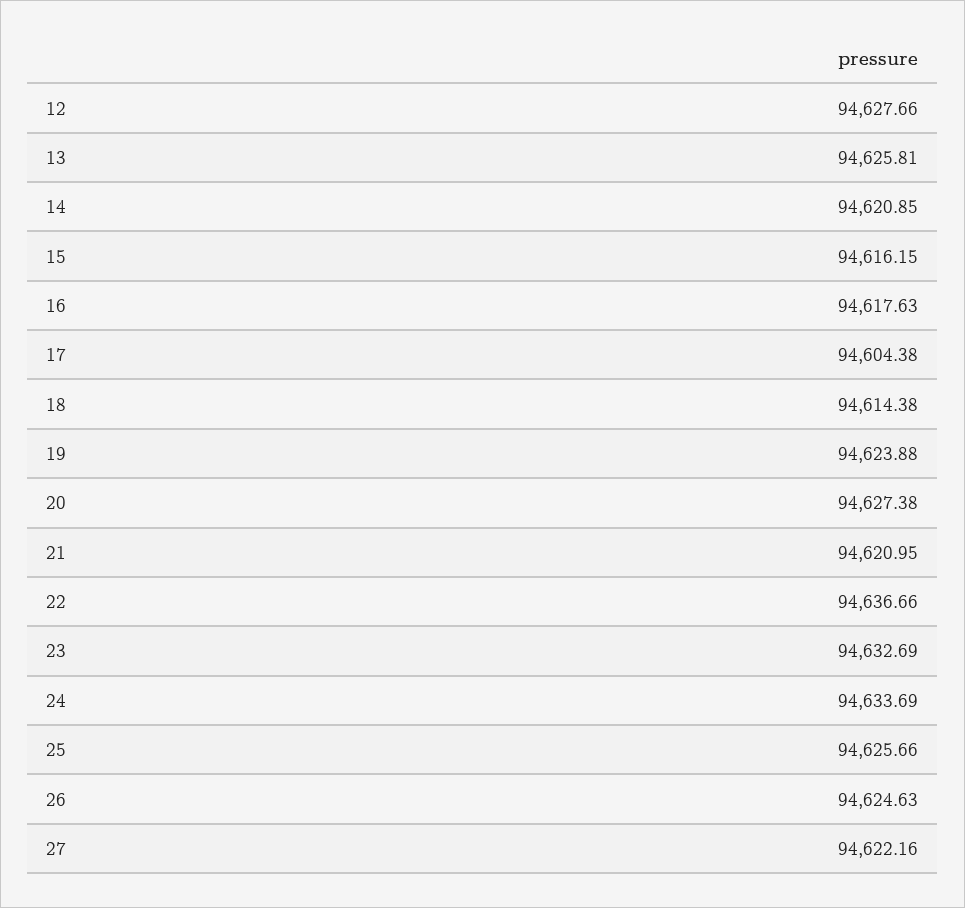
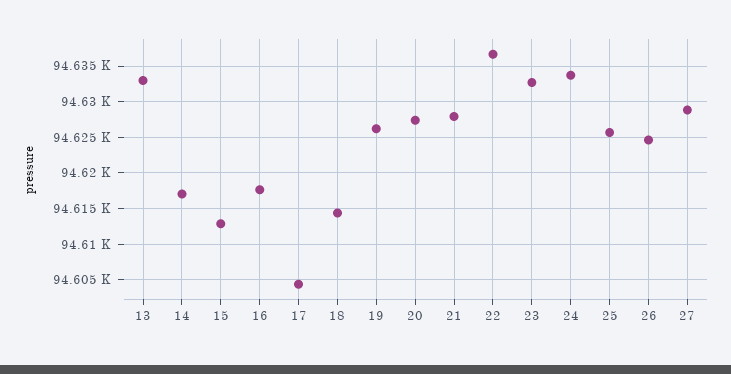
12: 94627.66 -> none
13: 94625.81 -> 94633
14: 94620.85 -> 94617
15: 94616.15 -> 94613
19: 94623.88 -> 94626
21: 94620.95 -> 94628
27: 94622.16 -> 94629

